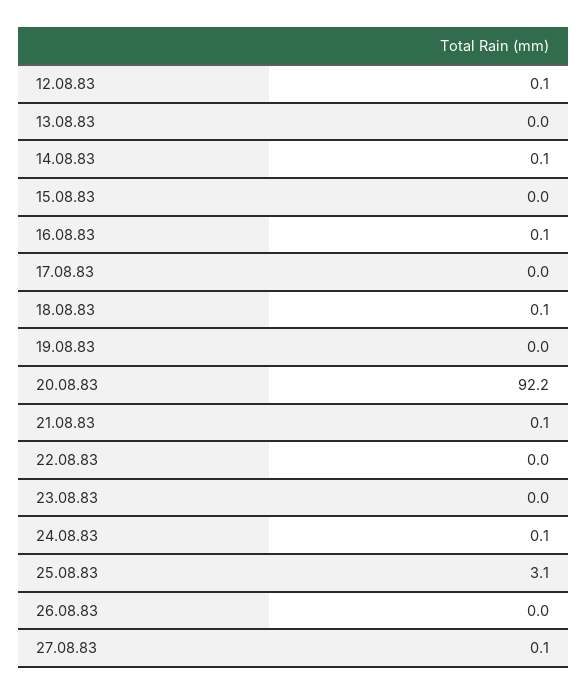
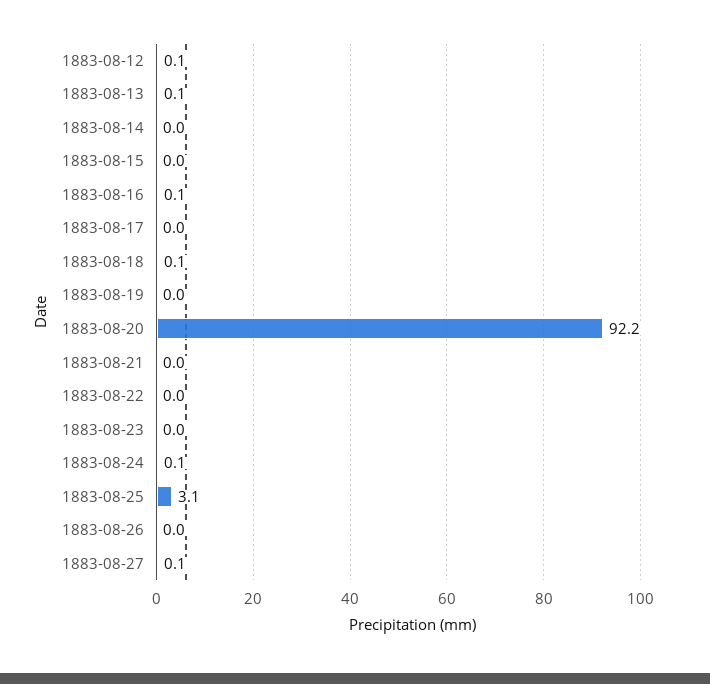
13.08.83: 0 -> 0.1
14.08.83: 0.1 -> 0
21.08.83: 0.1 -> 0

